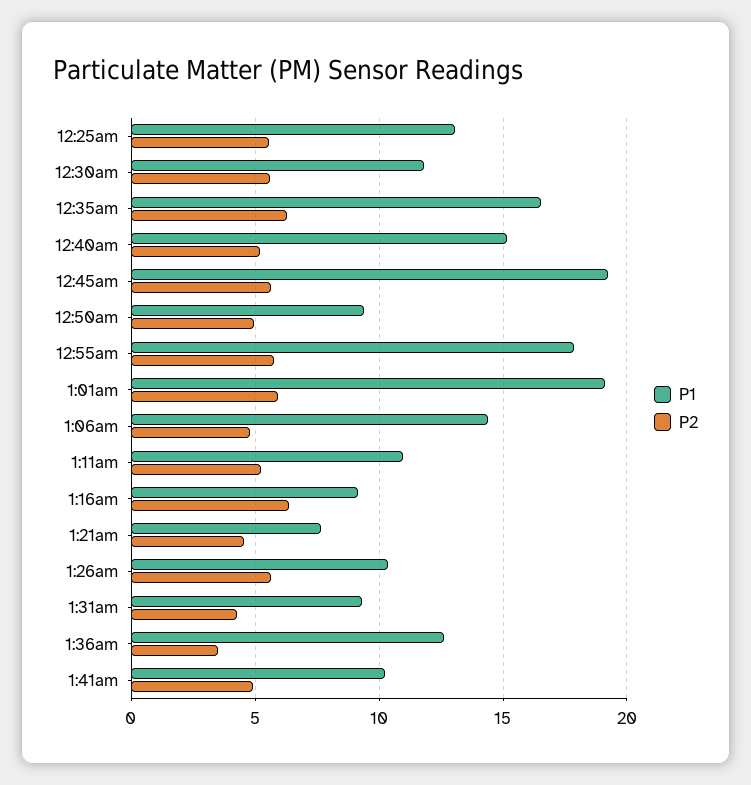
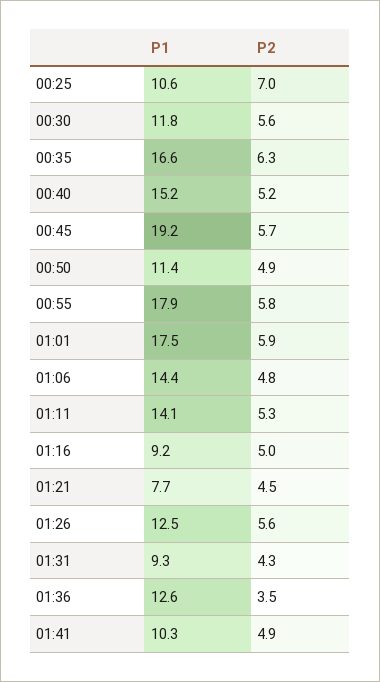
P1, 12:25am: 13 -> 10.6
P2, 12:25am: 5.5 -> 7
P1, 12:50am: 9.5 -> 11.4
P1, 1:01am: 19 -> 17.5
P1, 1:11am: 11 -> 14.1
P2, 1:16am: 6.5 -> 5
P1, 1:26am: 10.5 -> 12.5

